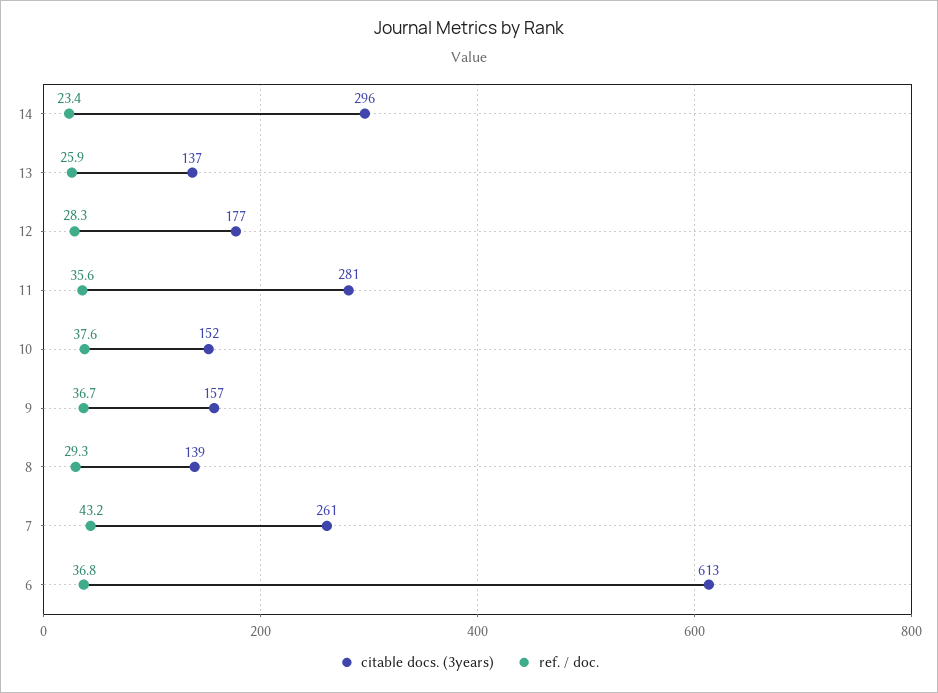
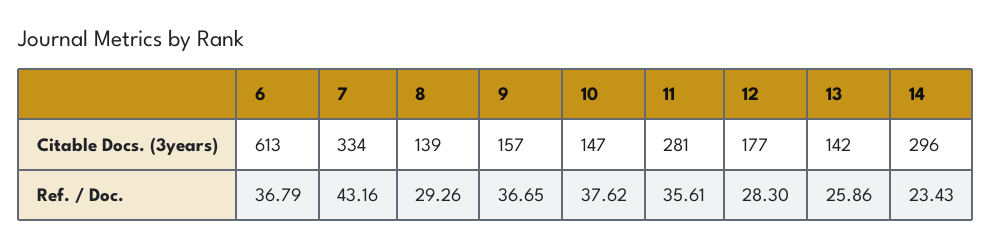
citable docs. (3years), 13: 137 -> 142
citable docs. (3years), 10: 152 -> 147
citable docs. (3years), 7: 261 -> 334

